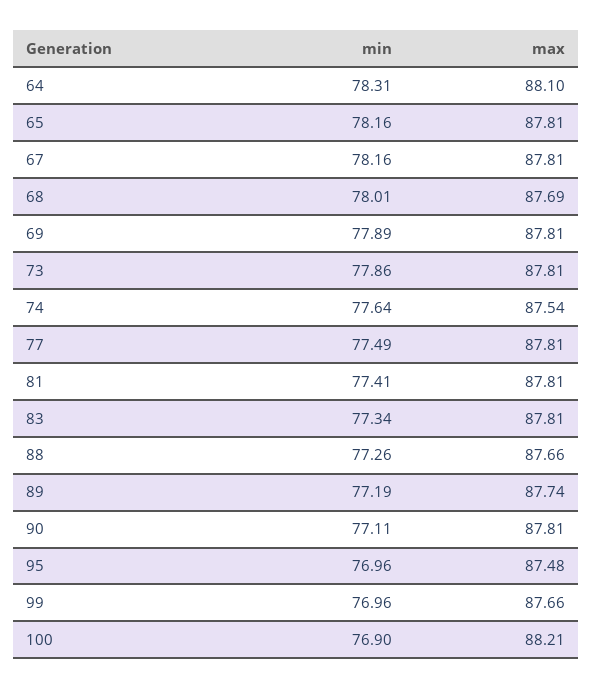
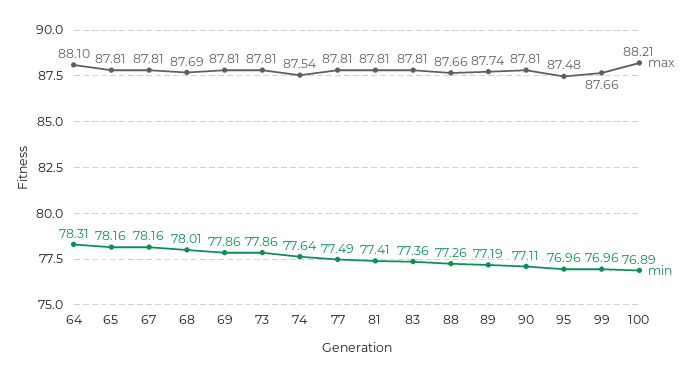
min, 69: 77.89 -> 77.86
min, 83: 77.34 -> 77.36
min, 100: 76.9 -> 76.89

